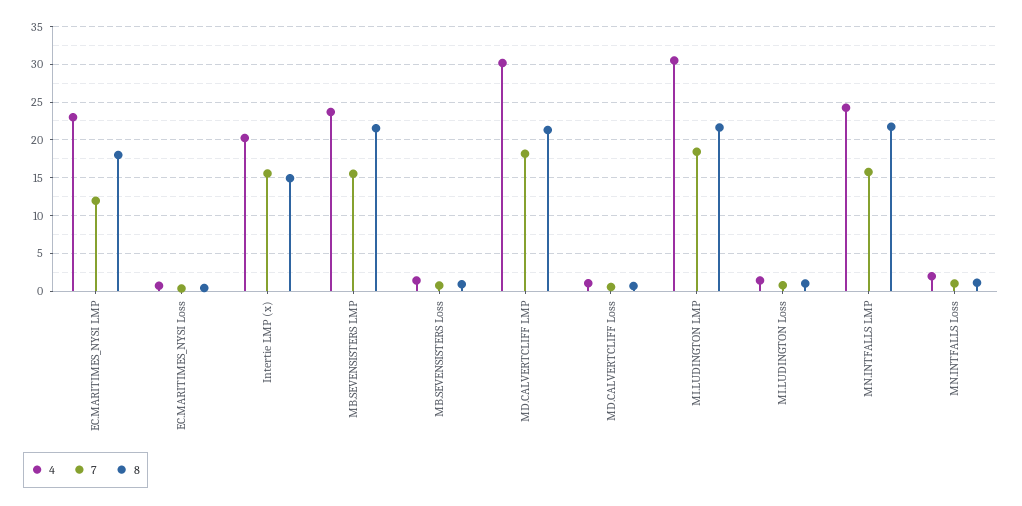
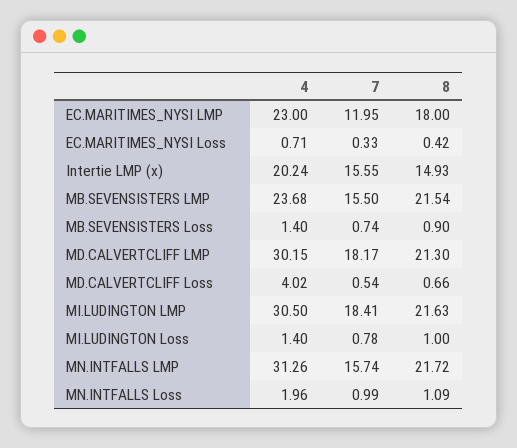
4, MD.CALVERTCLIFF Loss: 1 -> 4.02
4, MN.INTFALLS LMP: 24 -> 31.26

